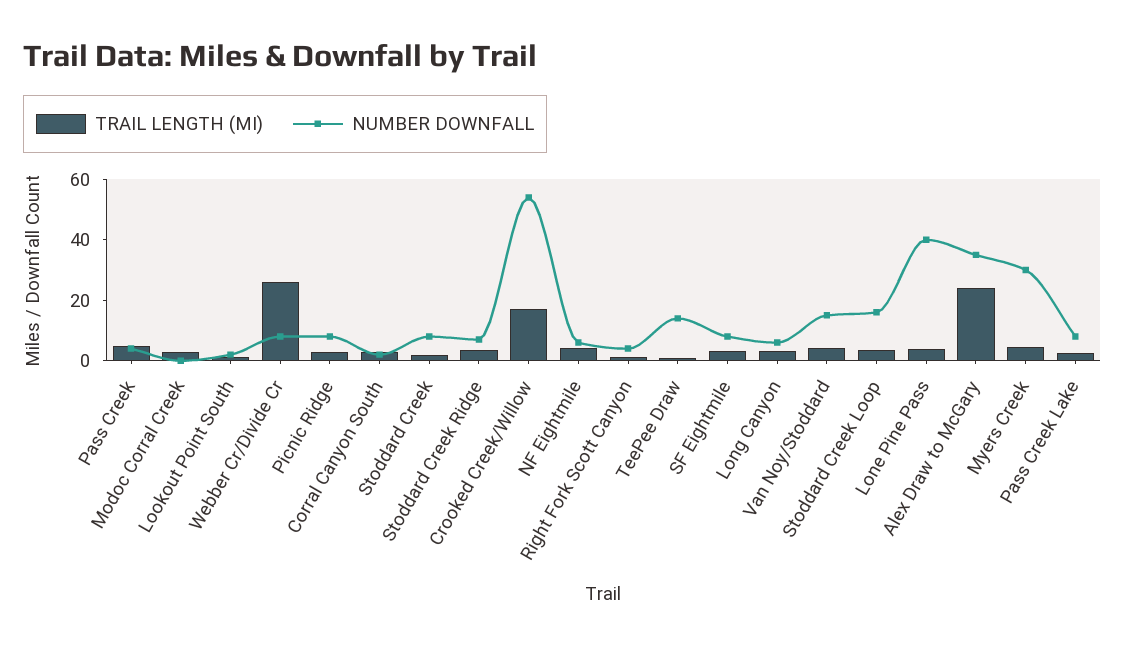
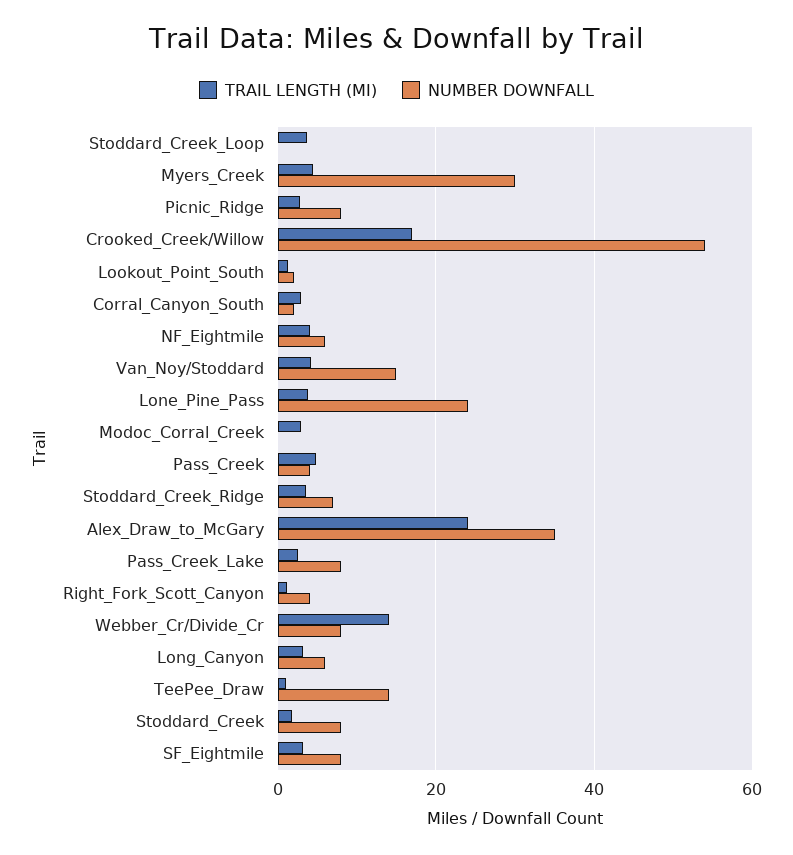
TRAIL LENGTH (MI), Webber Cr/Divide Cr: 25 -> 14
NUMBER DOWNFALL, Stoddard Creek Loop: 15 -> 0
NUMBER DOWNFALL, Lone Pine Pass: 40 -> 24

